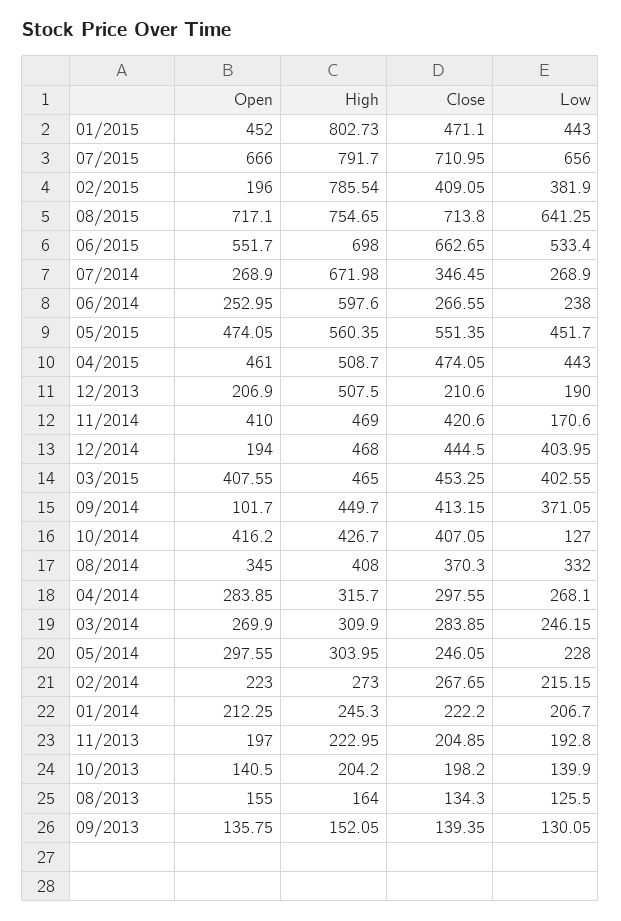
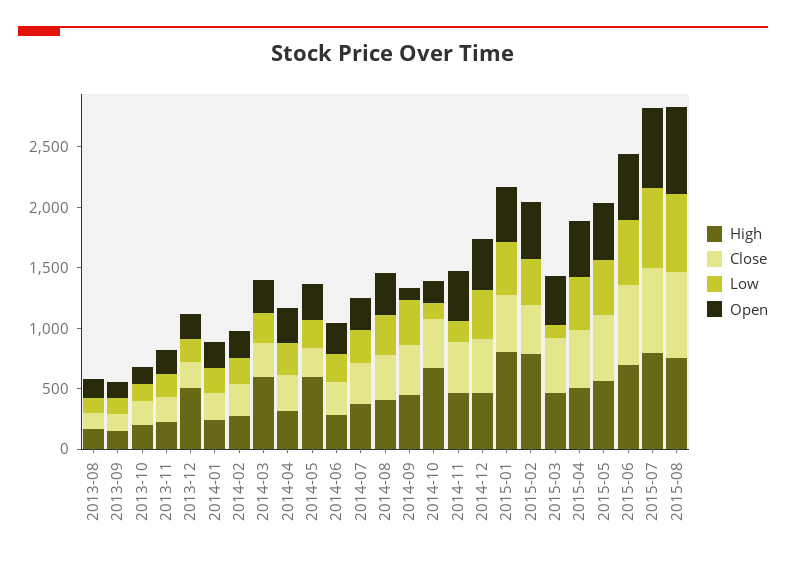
Open, 02/2015: 196 -> 500
High, 07/2014: 671.98 -> 400
High, 06/2014: 597.6 -> 300
Open, 12/2014: 194 -> 400
Low, 03/2015: 402.55 -> 100
Open, 10/2014: 416.2 -> 200
High, 10/2014: 426.7 -> 700
High, 03/2014: 309.9 -> 600
High, 05/2014: 303.95 -> 600

